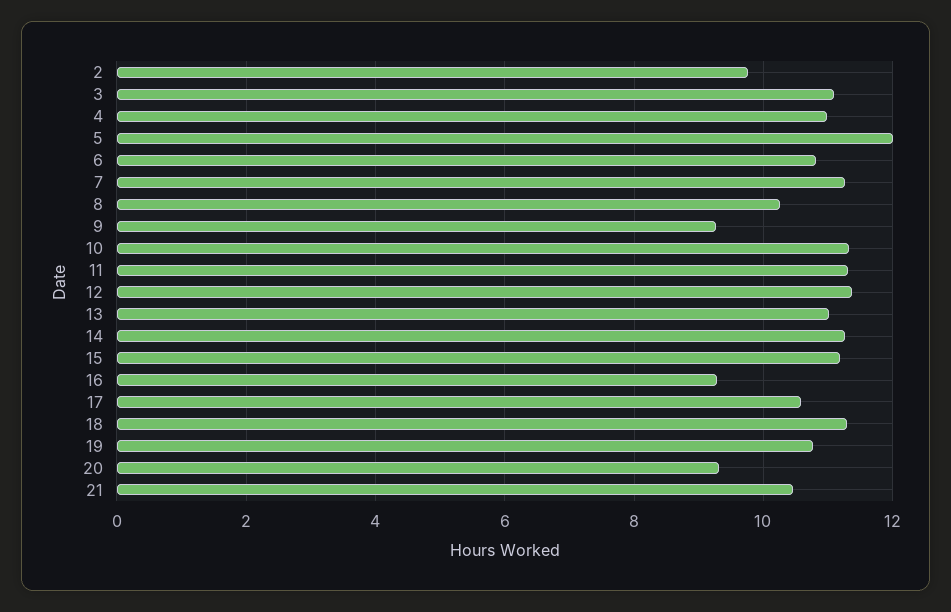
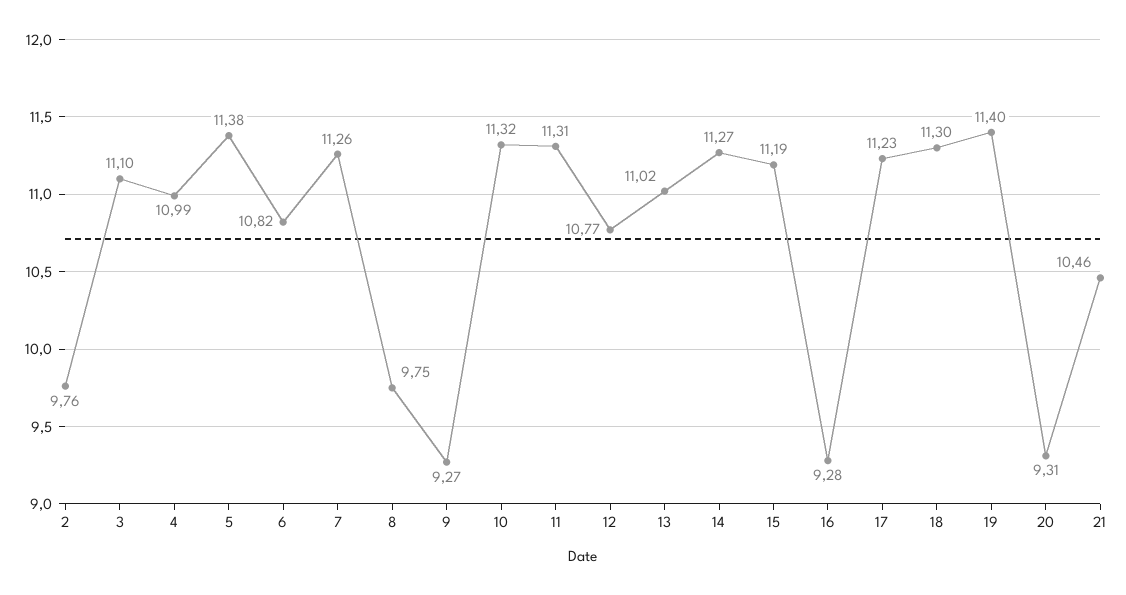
5: 12 -> 11.38
8: 10.2 -> 9.75
12: 11.4 -> 10.77
17: 10.6 -> 11.23
19: 10.8 -> 11.4

